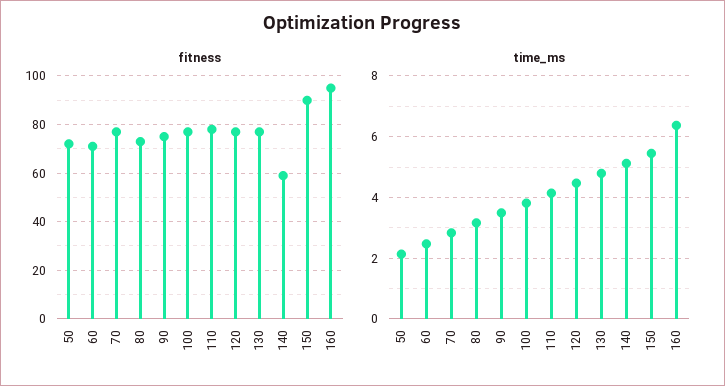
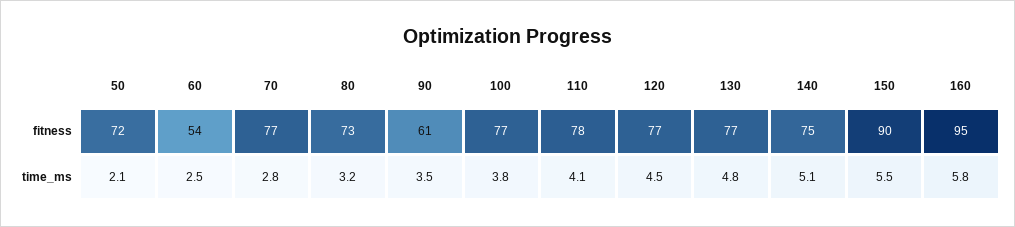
fitness, 60: 70 -> 54
fitness, 90: 75 -> 61
fitness, 140: 60 -> 75
time_ms, 160: 6.4 -> 5.8

